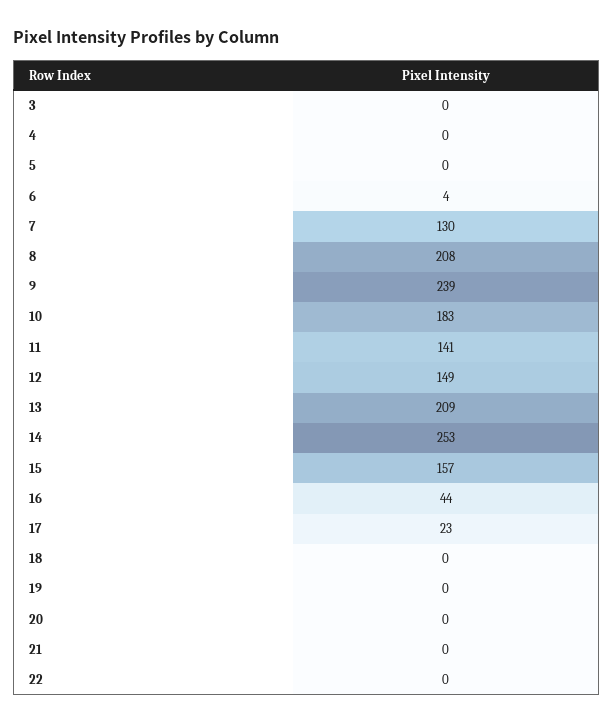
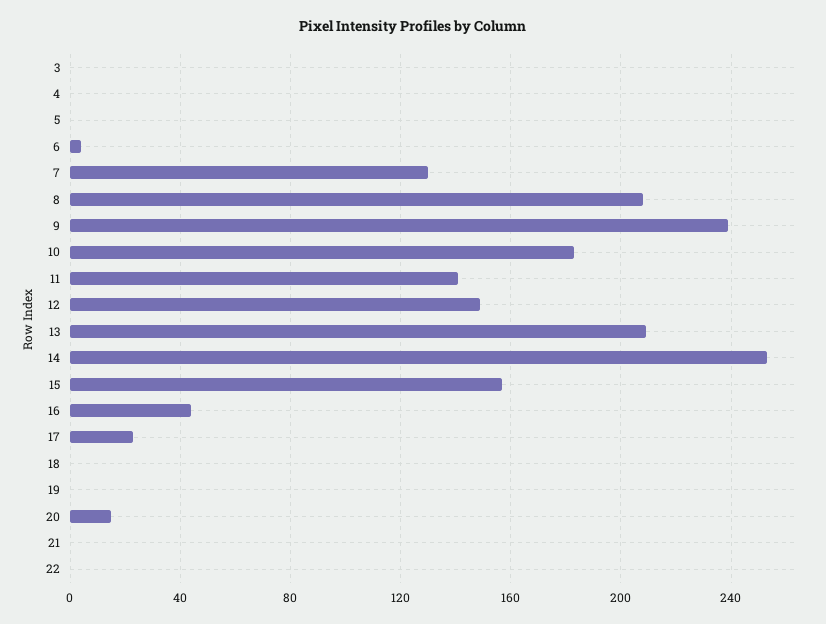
20: 0 -> 15

